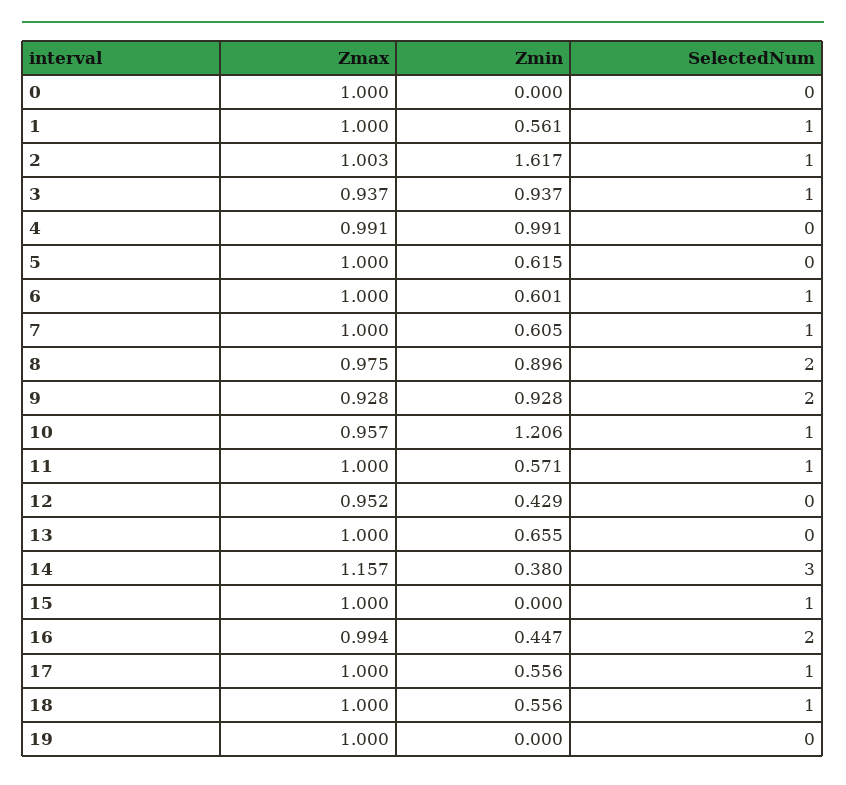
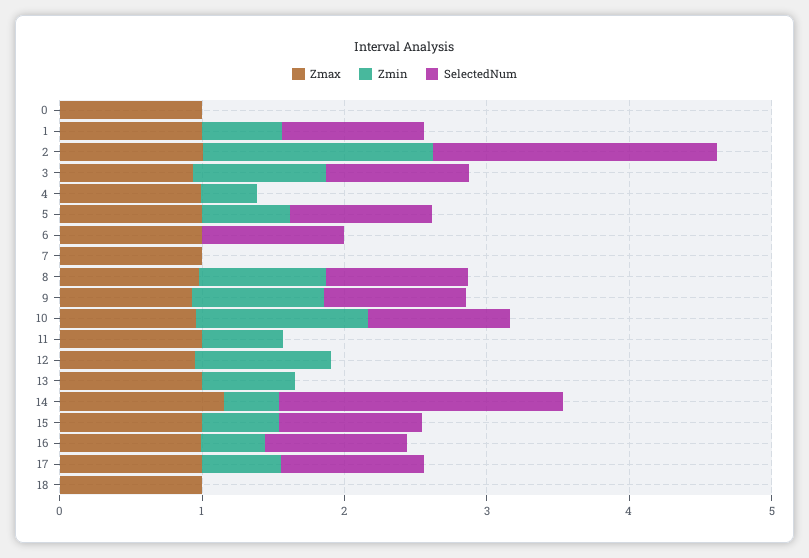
SelectedNum, 2: 1 -> 2
Zmin, 4: 0.991 -> 0.4
SelectedNum, 5: 0 -> 1
Zmin, 6: 0.601 -> 0
Zmin, 7: 0.605 -> 0
SelectedNum, 7: 1 -> 0
SelectedNum, 8: 2 -> 1
SelectedNum, 9: 2 -> 1
SelectedNum, 11: 1 -> 0
Zmin, 12: 0.429 -> 1
SelectedNum, 14: 3 -> 2
Zmin, 15: 0 -> 0.6
SelectedNum, 16: 2 -> 1
Zmin, 18: 0.556 -> 0
SelectedNum, 18: 1 -> 0
Zmax, 19: 1 -> none
Zmin, 19: 0 -> none
SelectedNum, 19: 0 -> none

